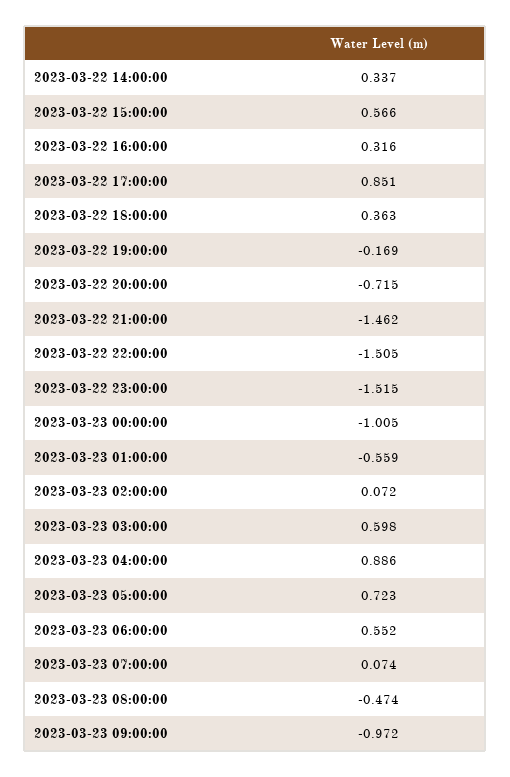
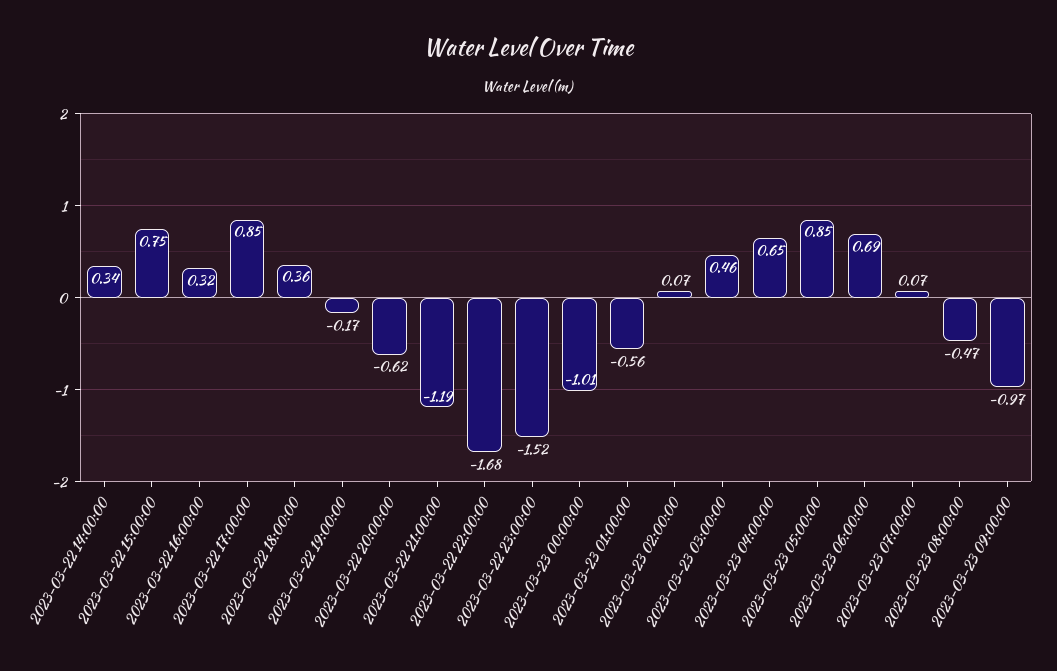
2023-03-22 15:00:00: 0.566 -> 0.75
2023-03-22 20:00:00: -0.715 -> -0.62
2023-03-22 21:00:00: -1.462 -> -1.19
2023-03-22 22:00:00: -1.505 -> -1.68
2023-03-23 03:00:00: 0.598 -> 0.46
2023-03-23 04:00:00: 0.886 -> 0.65
2023-03-23 05:00:00: 0.723 -> 0.85
2023-03-23 06:00:00: 0.552 -> 0.69

